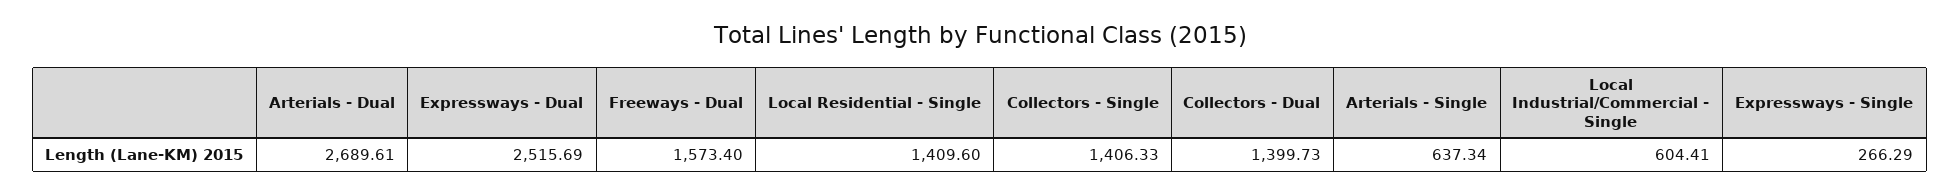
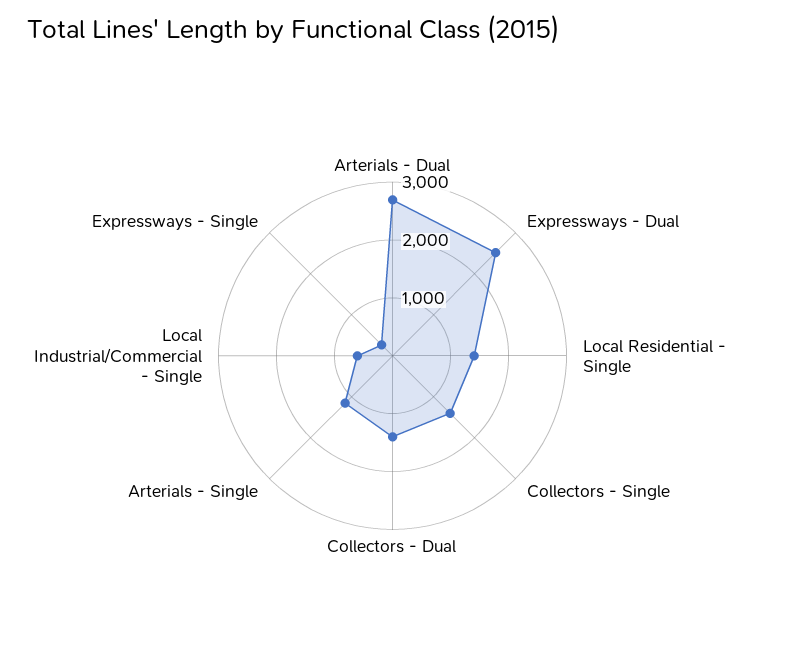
Freeways - Dual: 1573.4 -> none
Arterials - Single: 637.34 -> 1200

